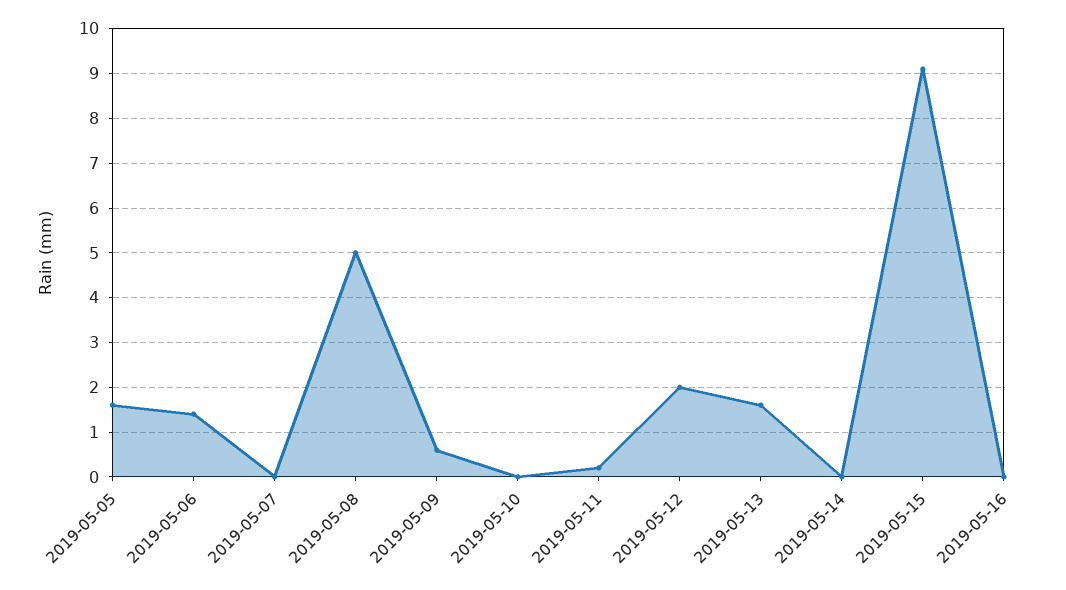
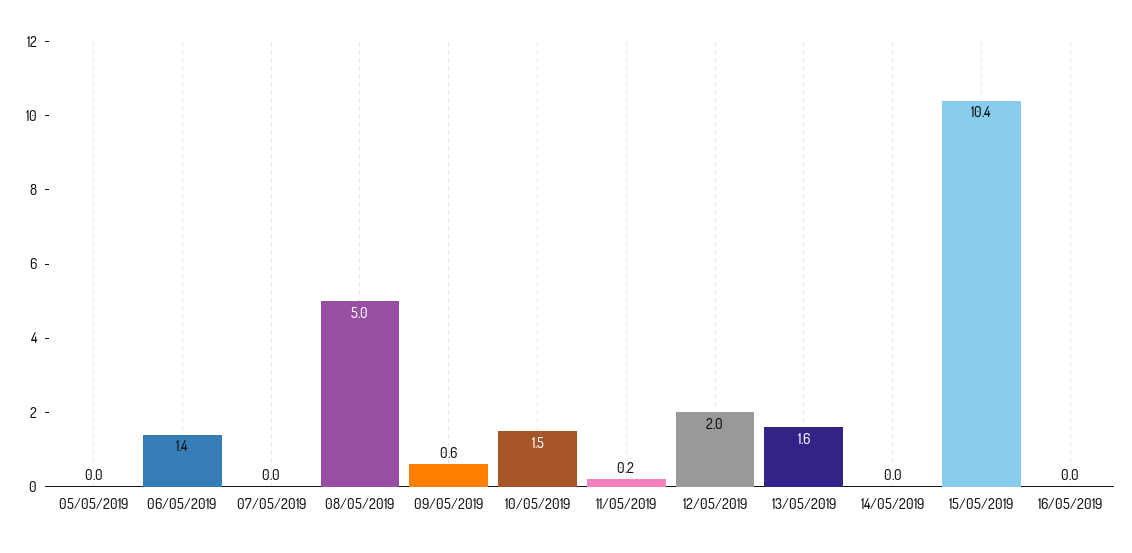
2019-05-05: 1.5 -> 0
2019-05-10: 0 -> 1.5
2019-05-15: 9 -> 10.4

